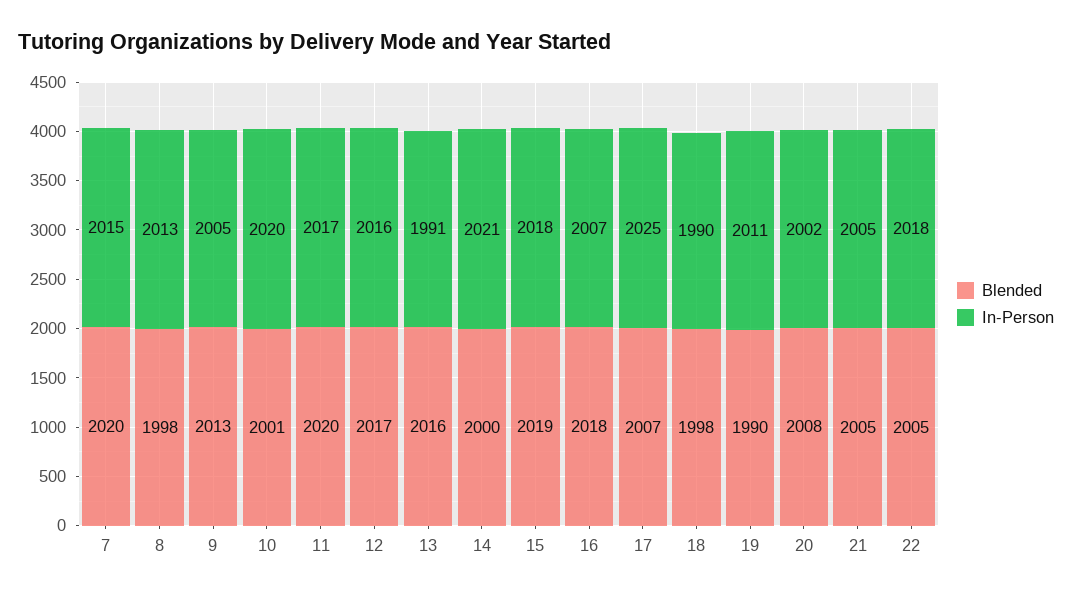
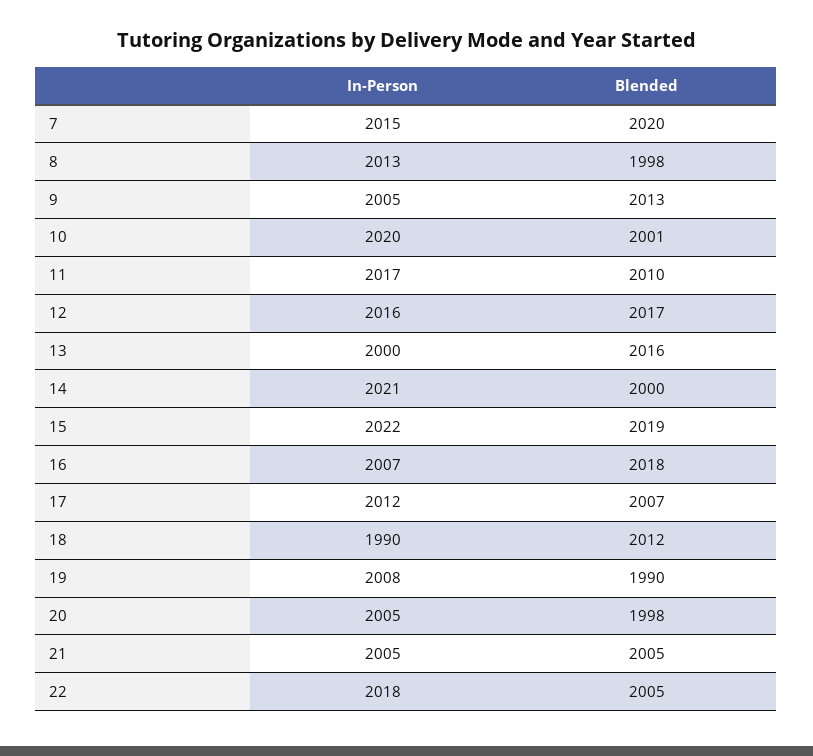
Blended, 11: 2020 -> 2010
In-Person, 13: 1991 -> 2000
In-Person, 15: 2018 -> 2022
In-Person, 17: 2025 -> 2012
Blended, 18: 1998 -> 2012
In-Person, 19: 2011 -> 2008
Blended, 20: 2008 -> 1998
In-Person, 20: 2002 -> 2005

